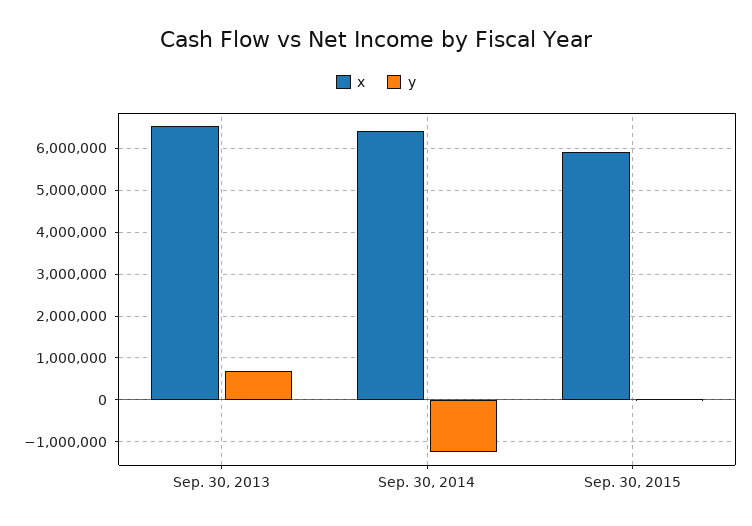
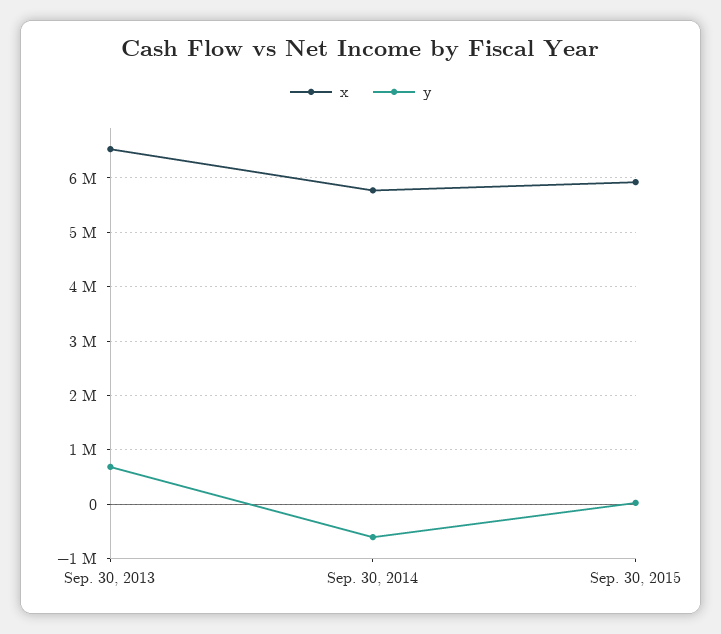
x, Sep. 30, 2014: 6400000 -> 5800000
y, Sep. 30, 2014: -1200000 -> -600000

